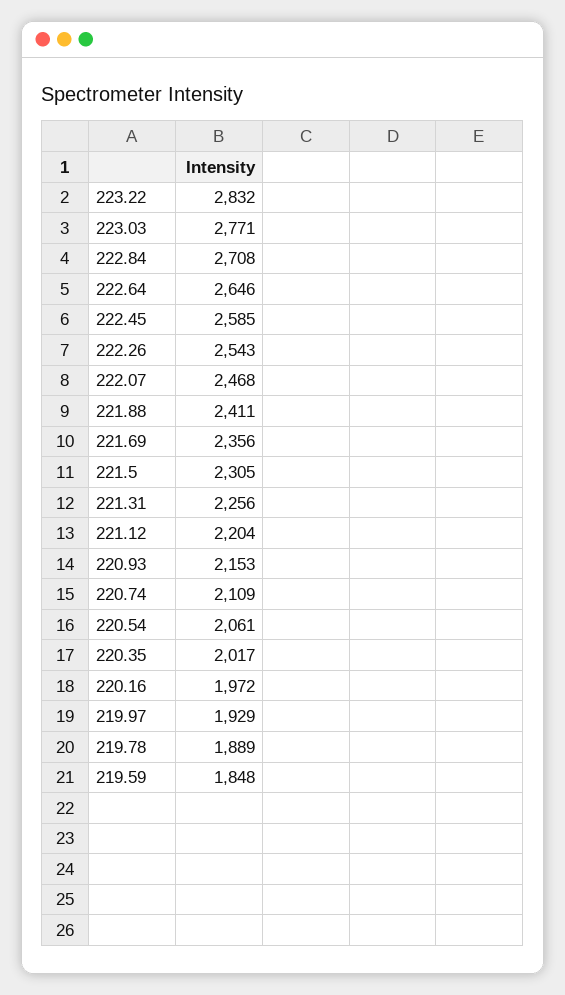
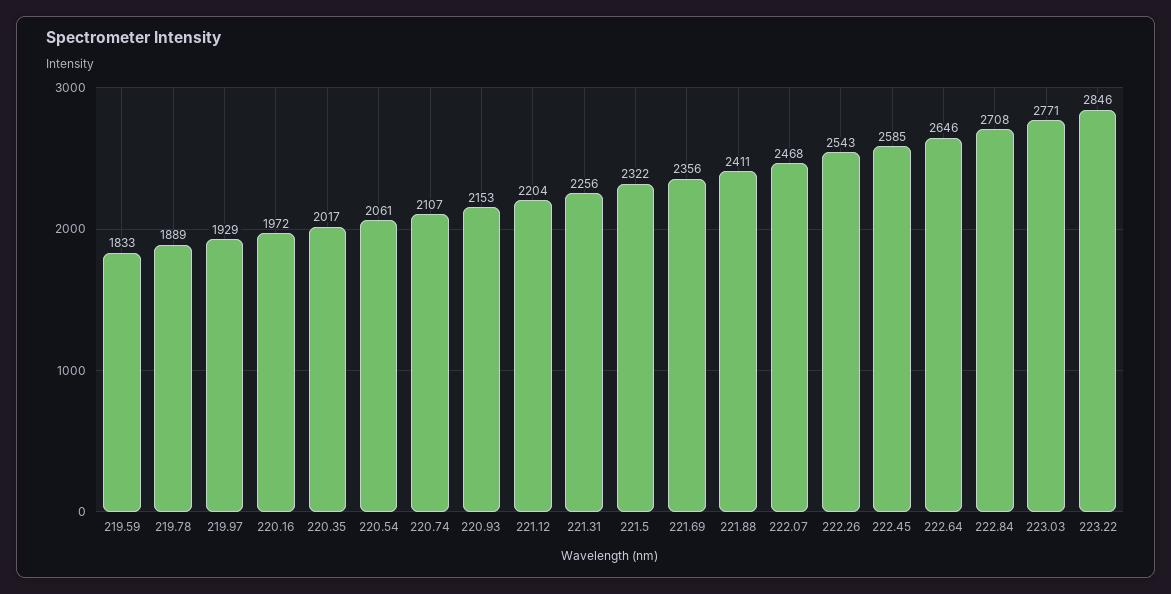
223.22: 2832 -> 2846
221.5: 2305 -> 2322
220.74: 2109 -> 2107
219.59: 1848 -> 1833

